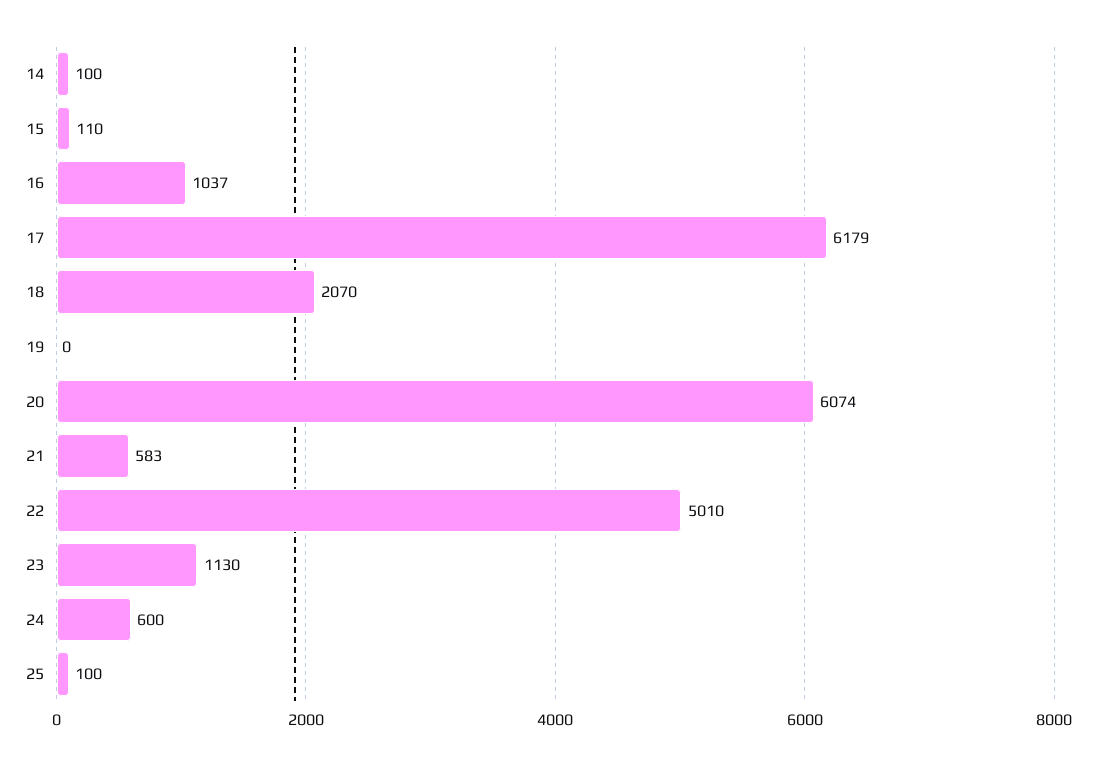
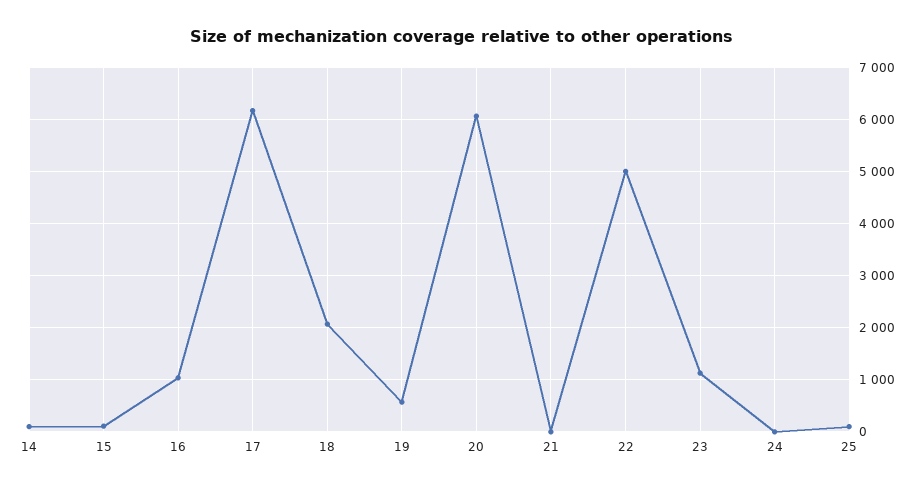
19: 0 -> 600
21: 583 -> 0
24: 600 -> 0

